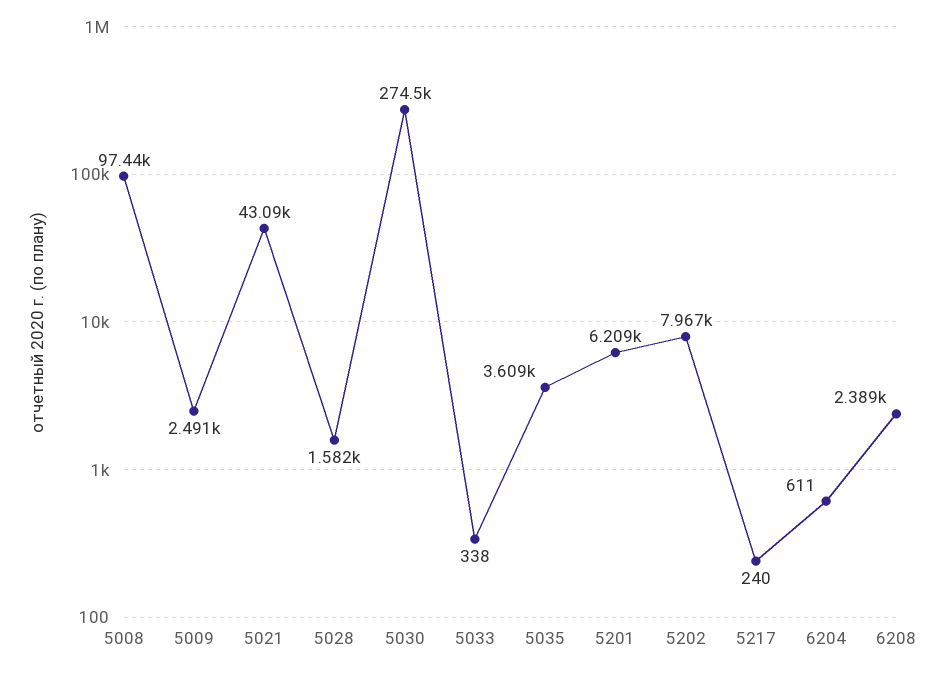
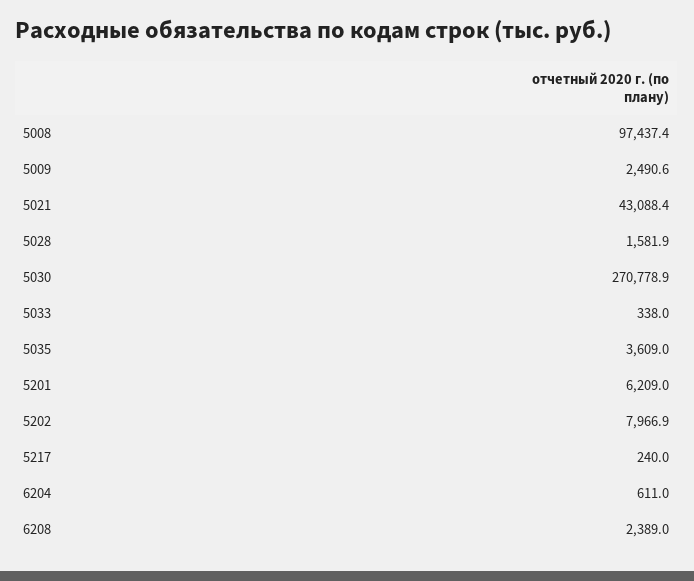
5030: 274500 -> 270778.9

